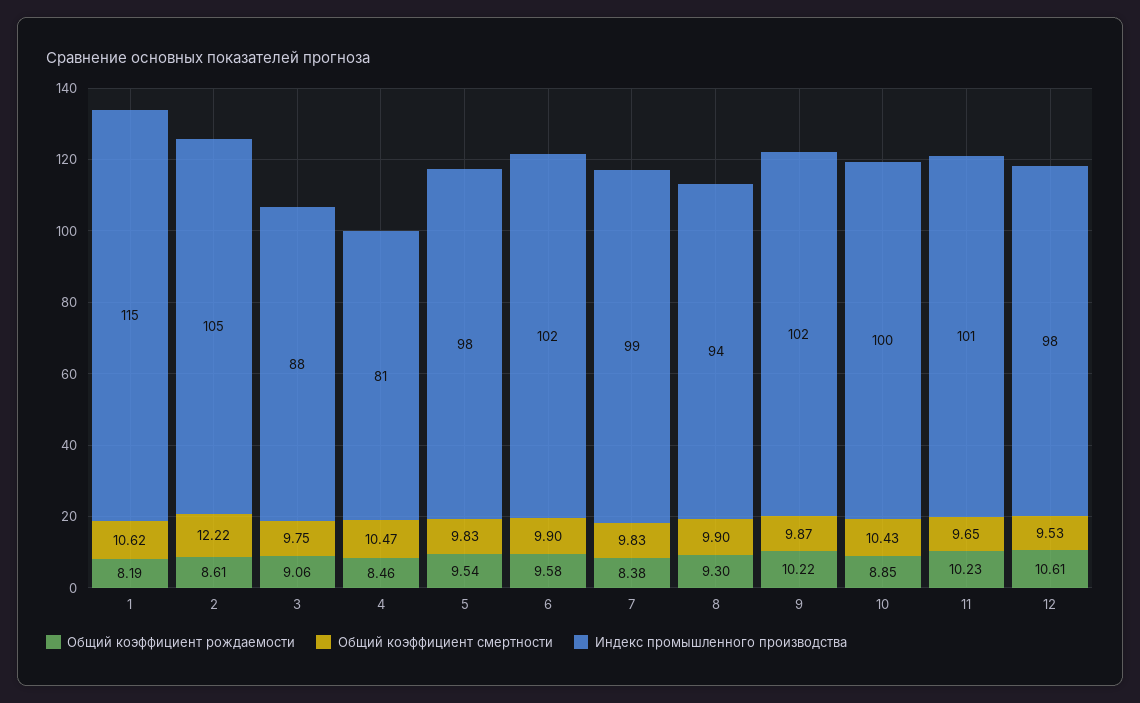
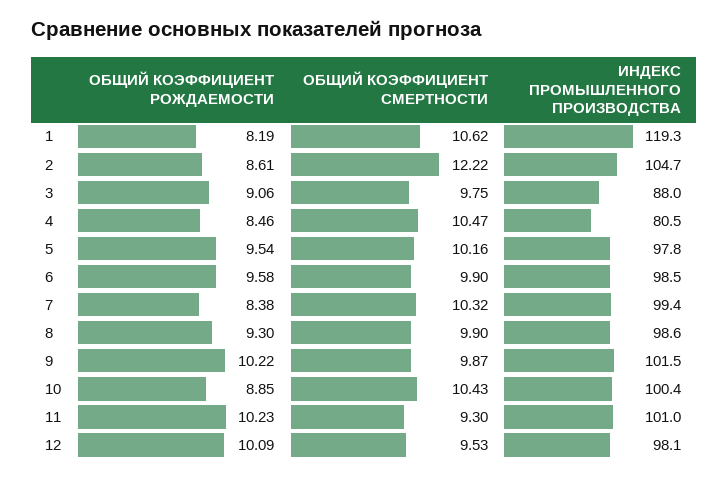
Индекс промышленного производства, 1: 115 -> 119.3
Общий коэффициент смертности, 5: 9.83 -> 10.16
Индекс промышленного производства, 6: 102 -> 98.5
Общий коэффициент смертности, 7: 9.83 -> 10.32
Индекс промышленного производства, 8: 94 -> 98.6
Общий коэффициент смертности, 11: 9.65 -> 9.3
Общий коэффициент рождаемости, 12: 10.61 -> 10.09

